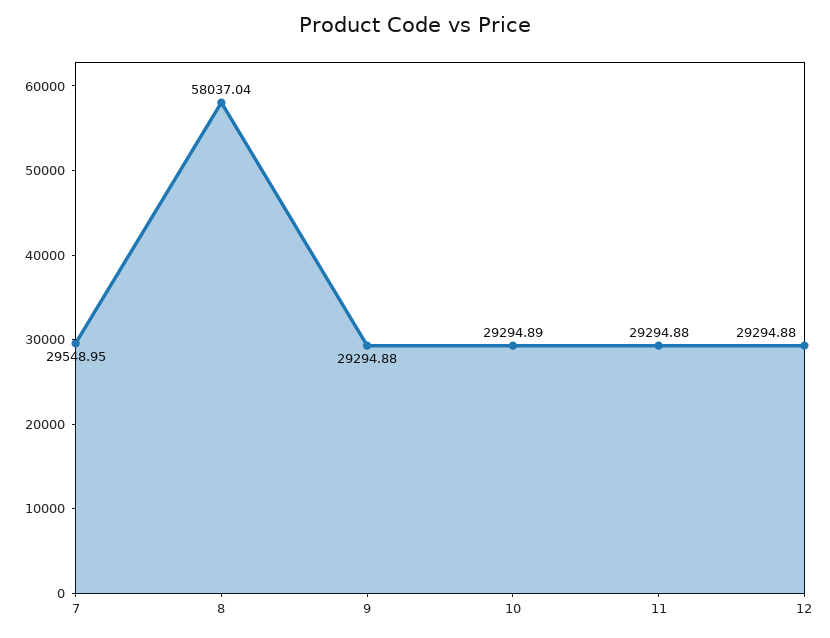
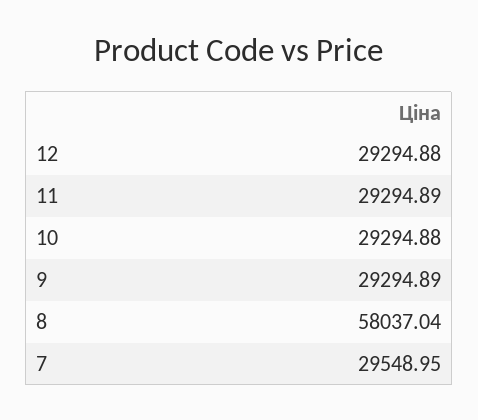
9: 29294.88 -> 29294.89
10: 29294.89 -> 29294.88
11: 29294.88 -> 29294.89

